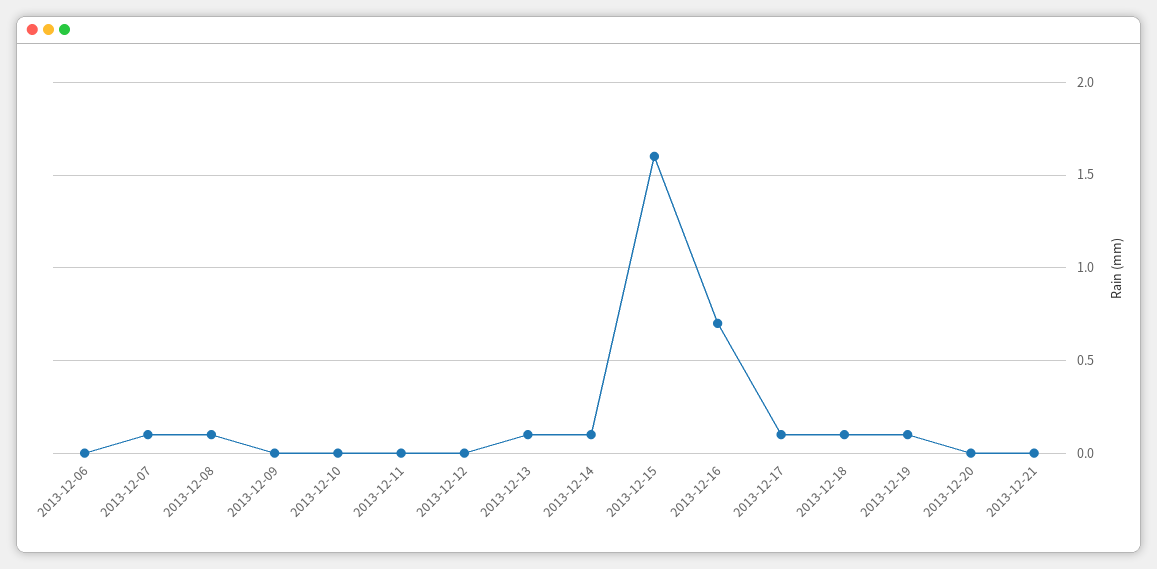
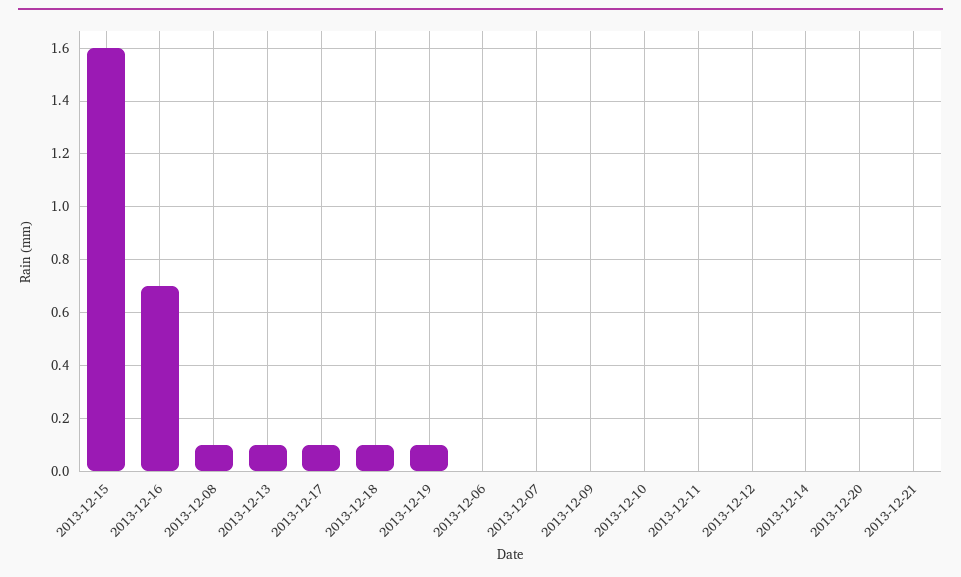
2013-12-07: 0.1 -> 0
2013-12-14: 0.1 -> 0

